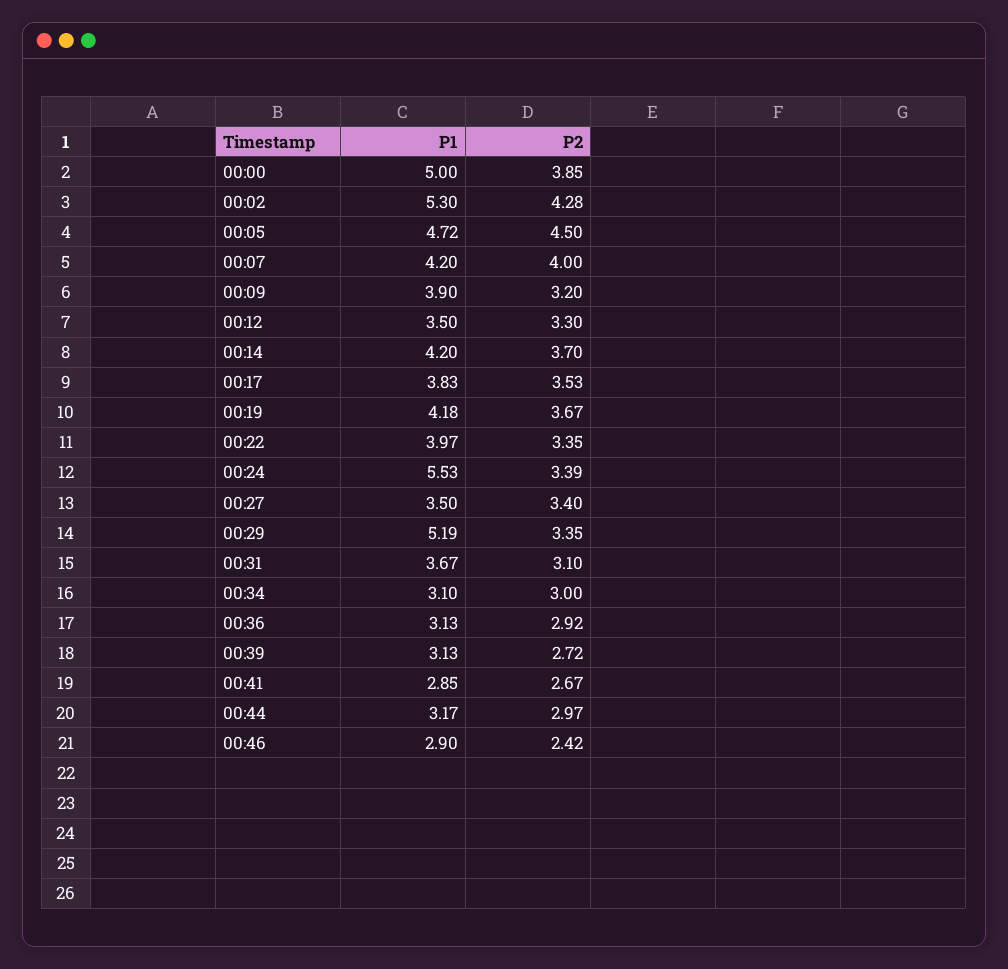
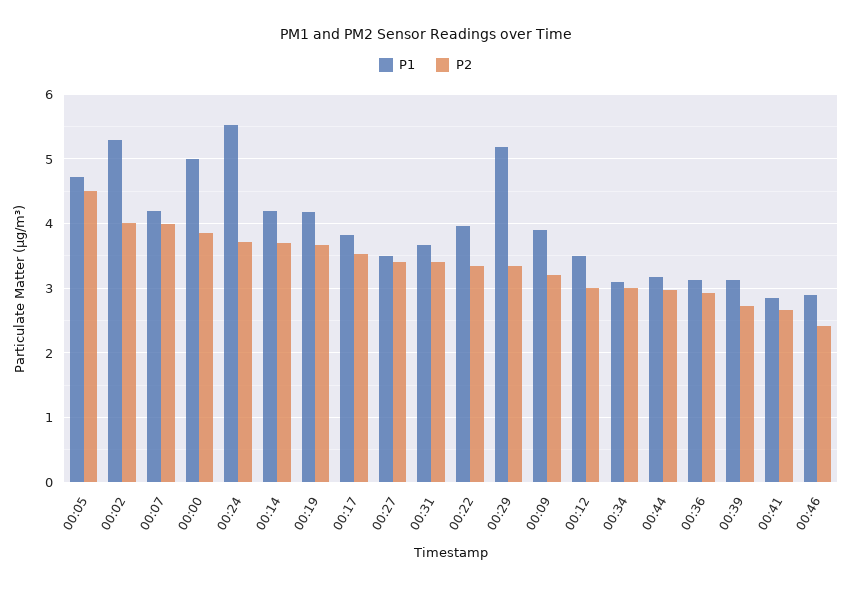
P2, 00:02: 4.28 -> 4
P2, 00:12: 3.3 -> 3
P2, 00:24: 3.39 -> 3.7
P2, 00:31: 3.1 -> 3.4

